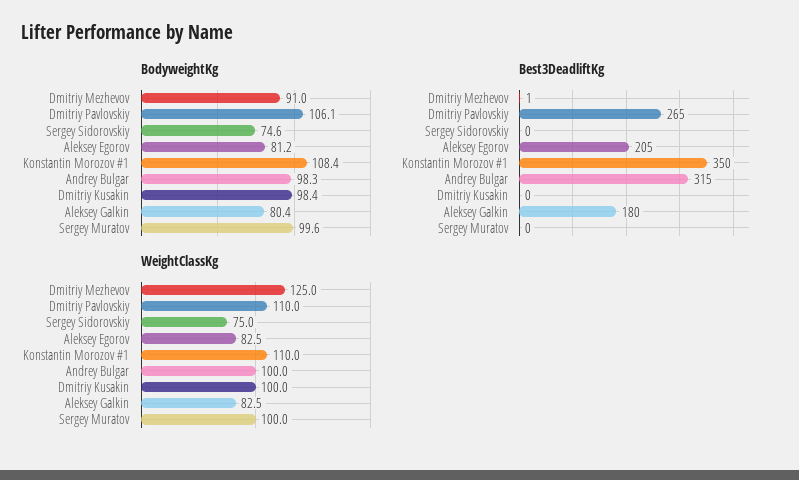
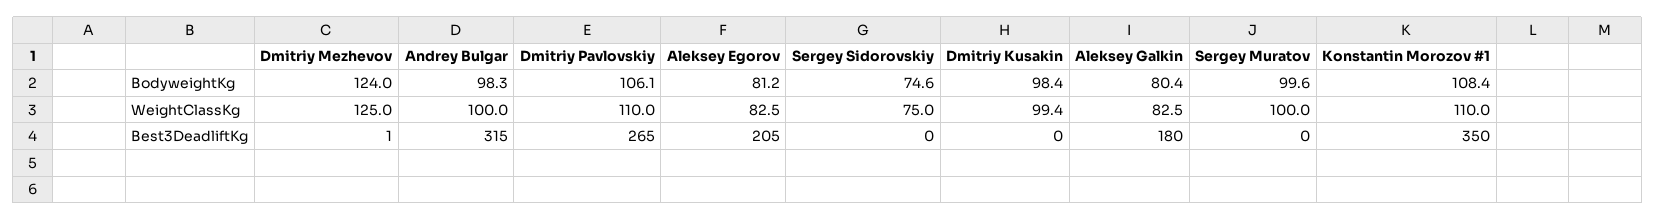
BodyweightKg, Dmitriy Mezhevov: 91 -> 124
WeightClassKg, Dmitriy Kusakin: 100 -> 99.4

